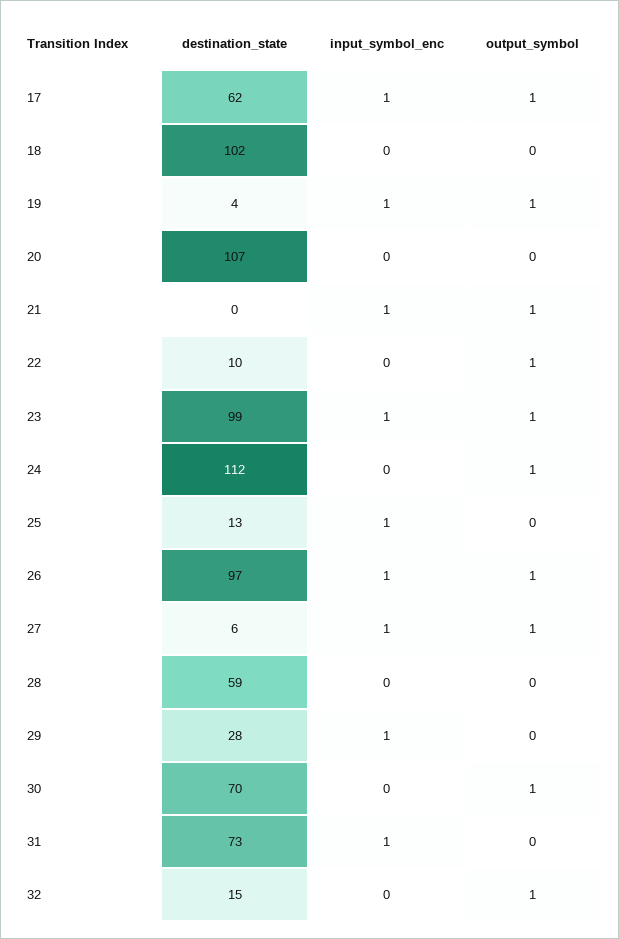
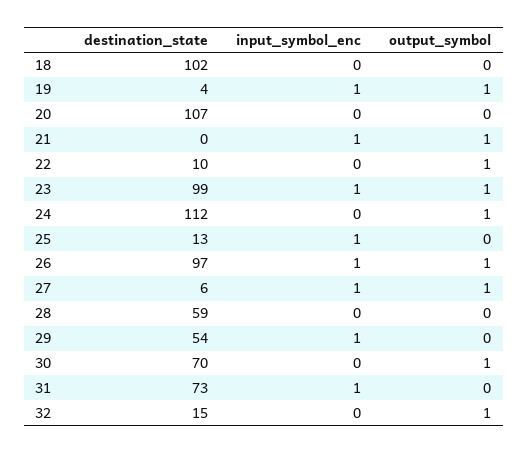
destination_state, 17: 62 -> none
input_symbol_enc, 17: 1 -> none
output_symbol, 17: 1 -> none
destination_state, 29: 28 -> 54

